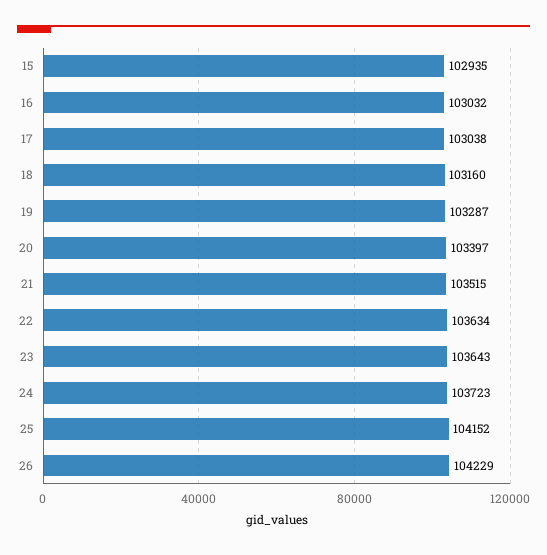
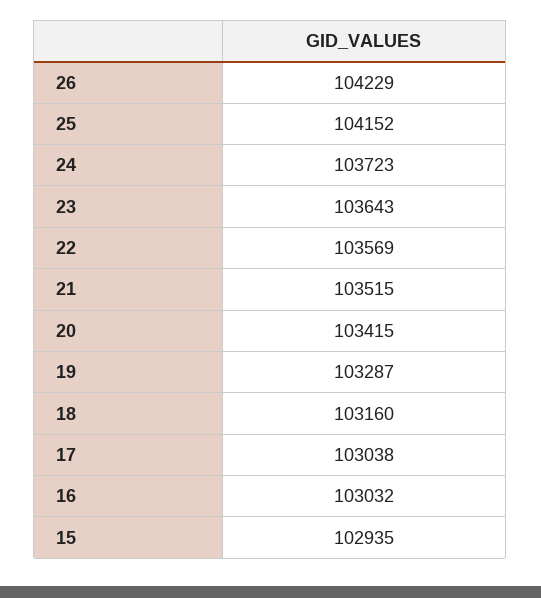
20: 103397 -> 103415
22: 103634 -> 103569

